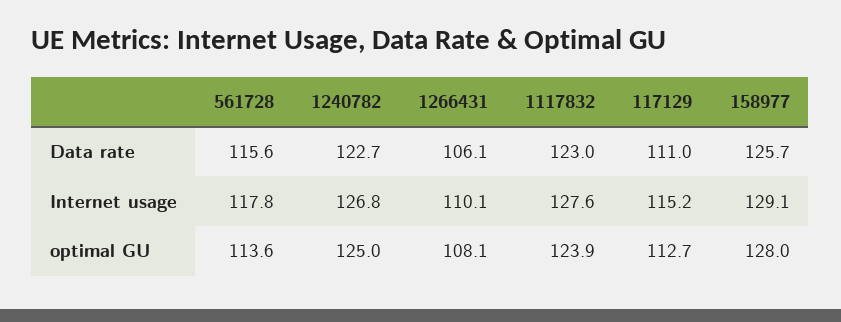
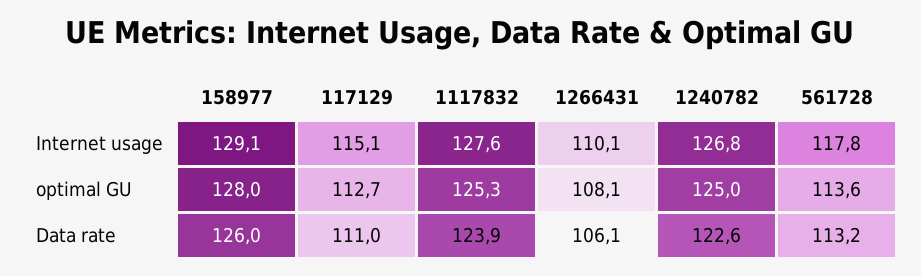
561728, Data rate: 115.6 -> 113.2
1240782, Data rate: 122.7 -> 122.6
1117832, Data rate: 123 -> 123.9
158977, Data rate: 125.7 -> 126
117129, Internet usage: 115.2 -> 115.1
1117832, optimal GU: 123.9 -> 125.3

